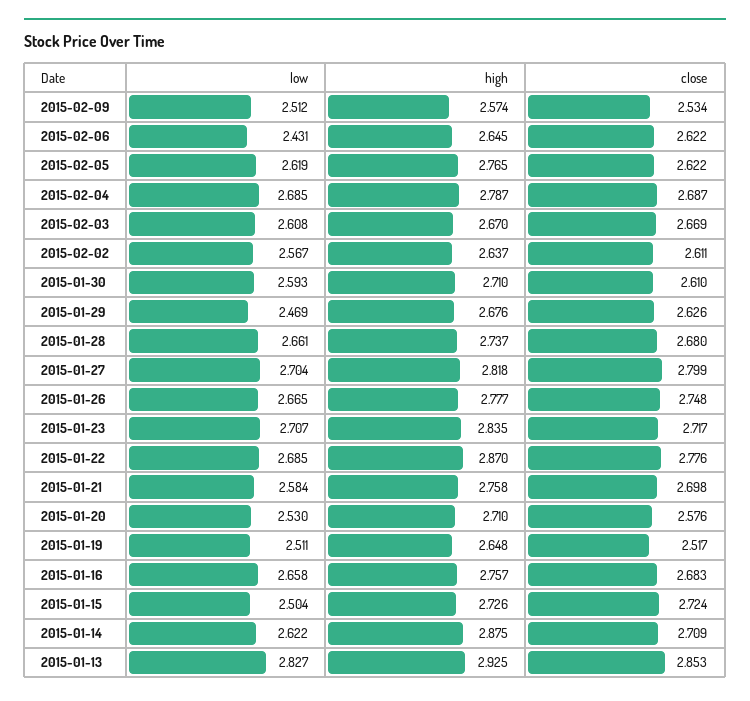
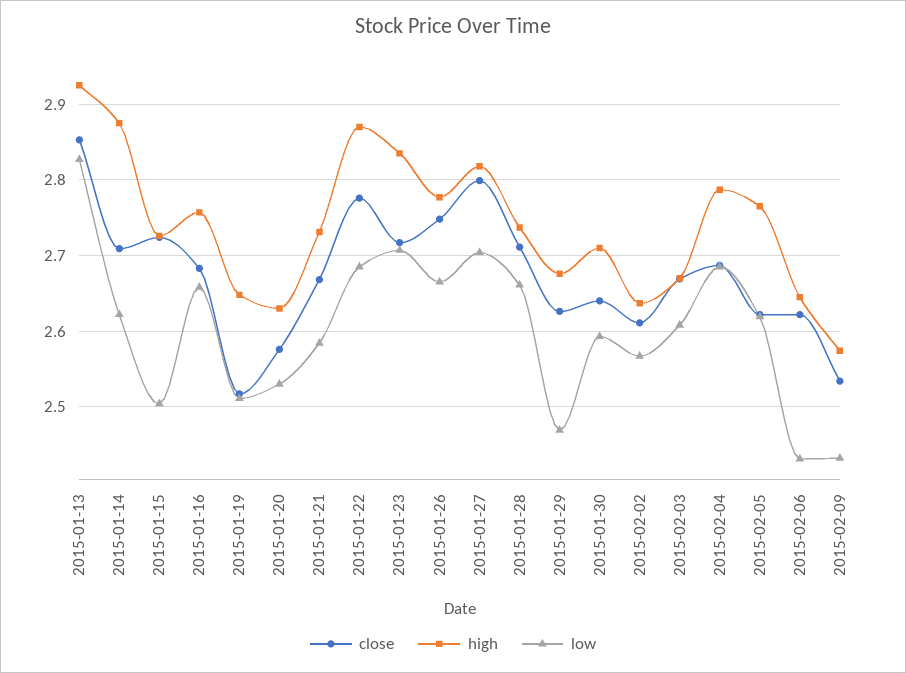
low, 2015-02-09: 2.512 -> 2.43
close, 2015-01-30: 2.61 -> 2.64
close, 2015-01-28: 2.68 -> 2.71
high, 2015-01-21: 2.758 -> 2.73
close, 2015-01-21: 2.698 -> 2.67
high, 2015-01-20: 2.71 -> 2.63

